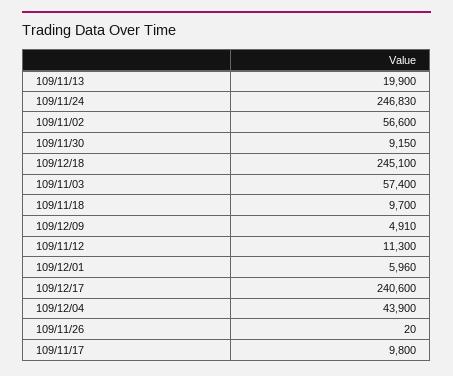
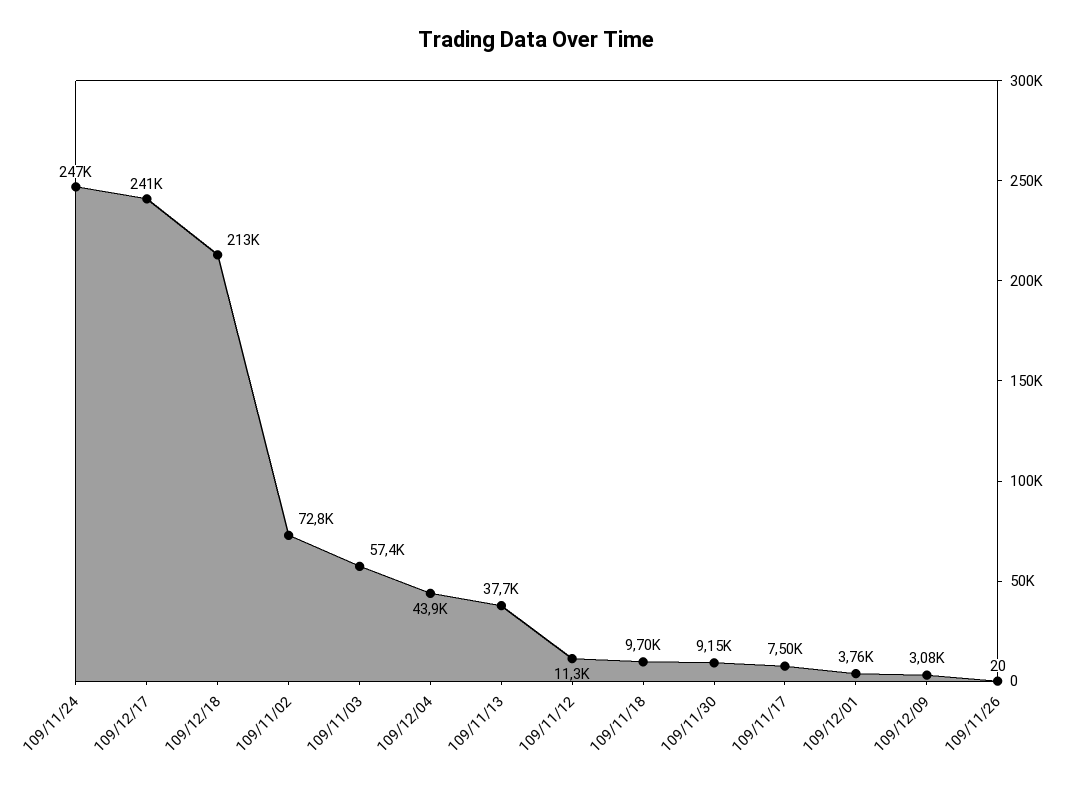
109/11/13: 19900 -> 37700
109/11/02: 56600 -> 72800
109/12/18: 245100 -> 213000
109/12/09: 4910 -> 3080
109/12/01: 5960 -> 3760
109/11/17: 9800 -> 7500

